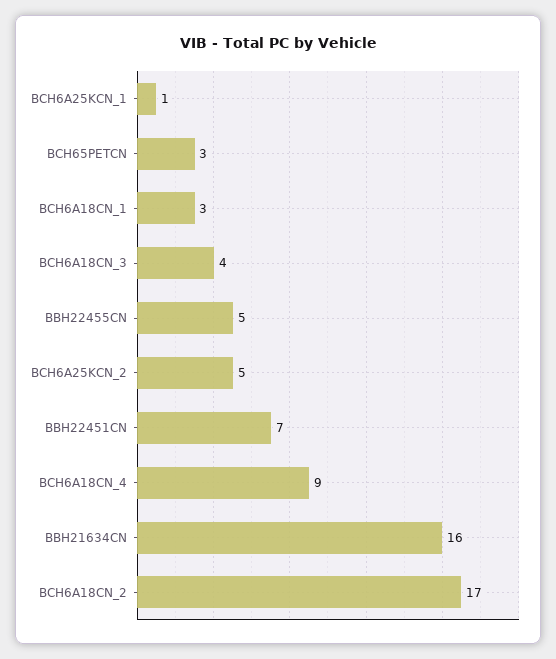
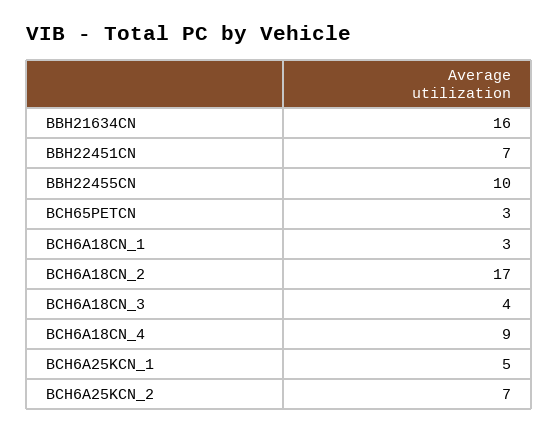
BCH6A25KCN_1: 1 -> 5
BBH22455CN: 5 -> 10
BCH6A25KCN_2: 5 -> 7

